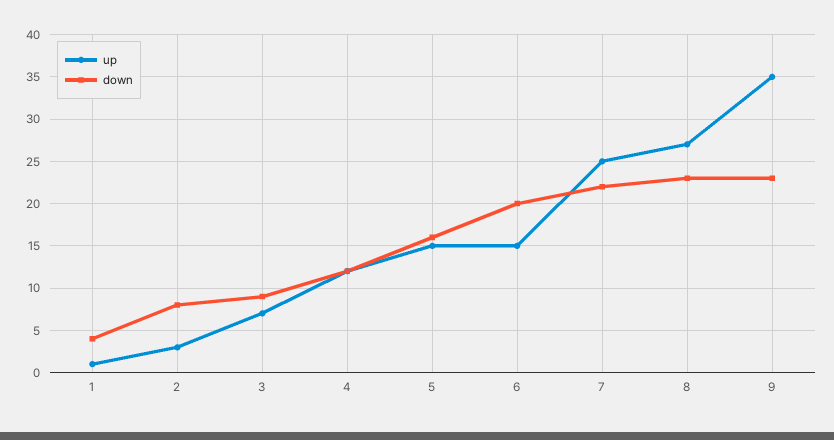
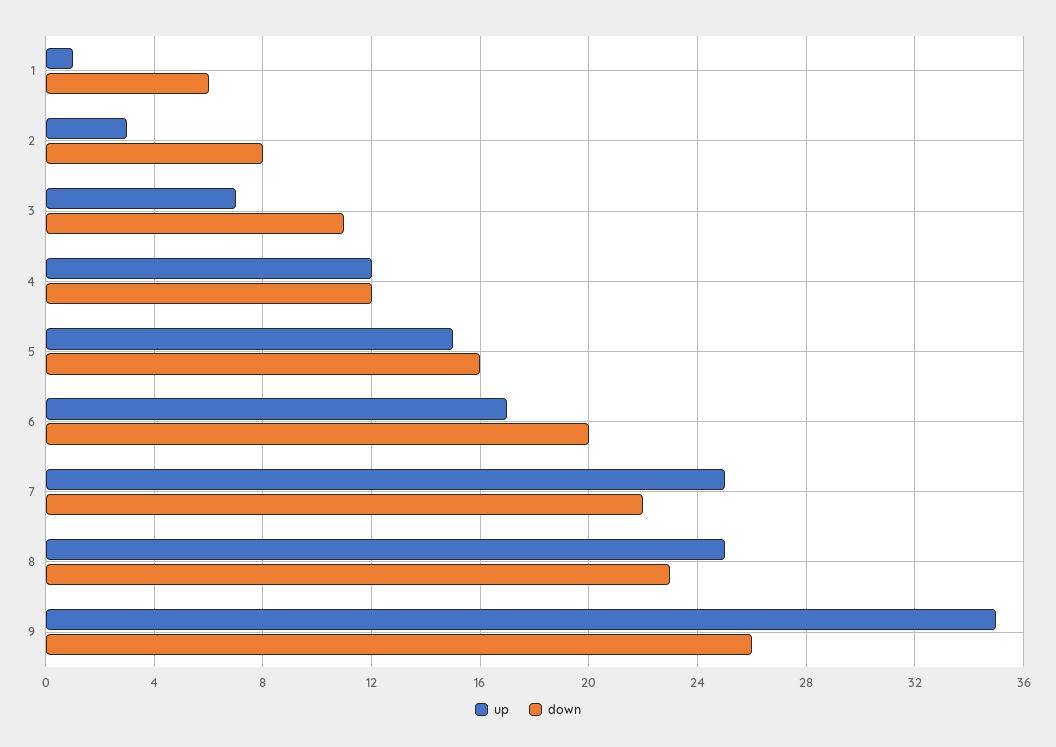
down, 1: 4 -> 6
down, 3: 9 -> 11
up, 6: 15 -> 17
up, 8: 27 -> 25
down, 9: 23 -> 26

